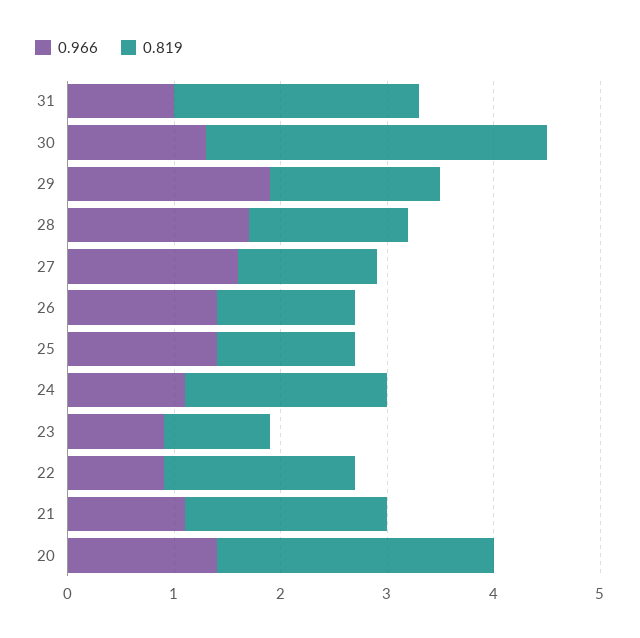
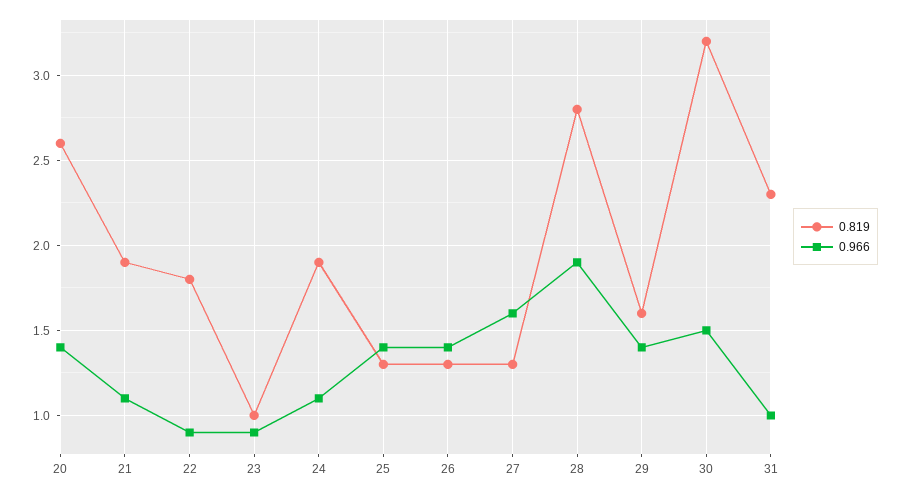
0.966, 30: 1.3 -> 1.5
0.966, 29: 1.9 -> 1.4
0.966, 28: 1.7 -> 1.9
0.819, 28: 1.5 -> 2.8

